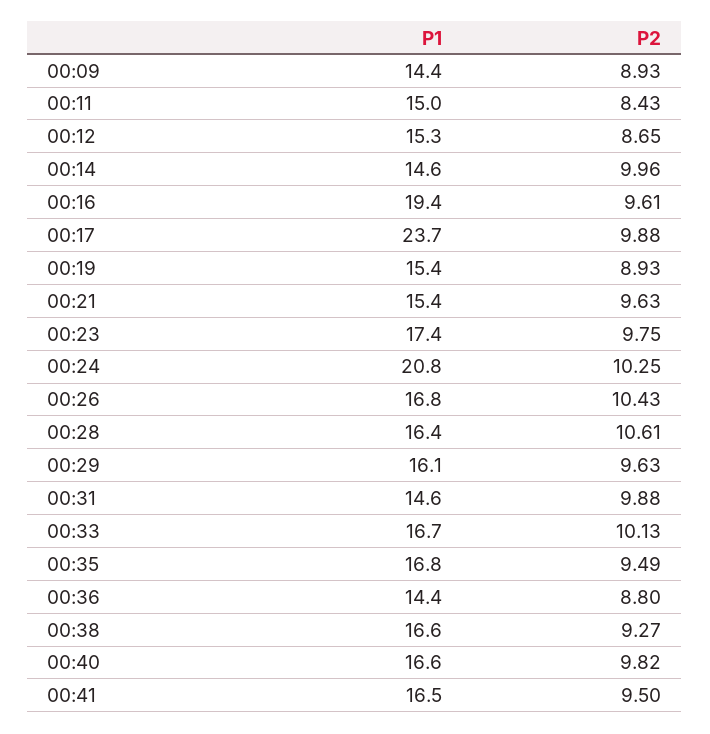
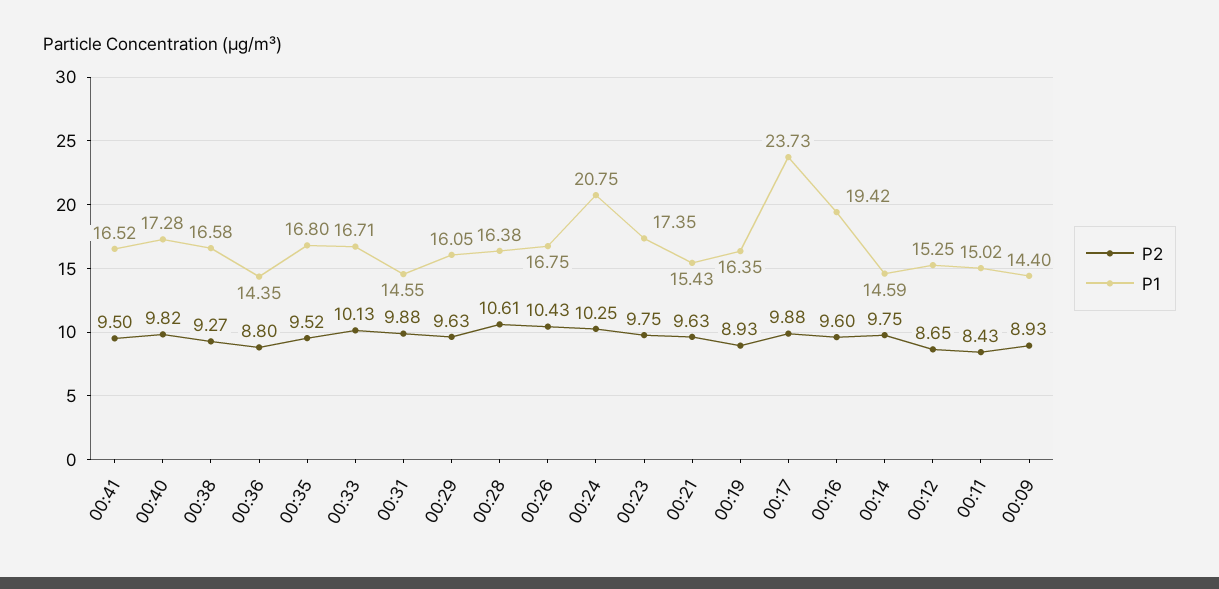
P2, 00:14: 9.96 -> 9.75
P2, 00:16: 9.61 -> 9.6
P1, 00:19: 15.4 -> 16.35
P2, 00:35: 9.49 -> 9.52
P1, 00:40: 16.6 -> 17.28

